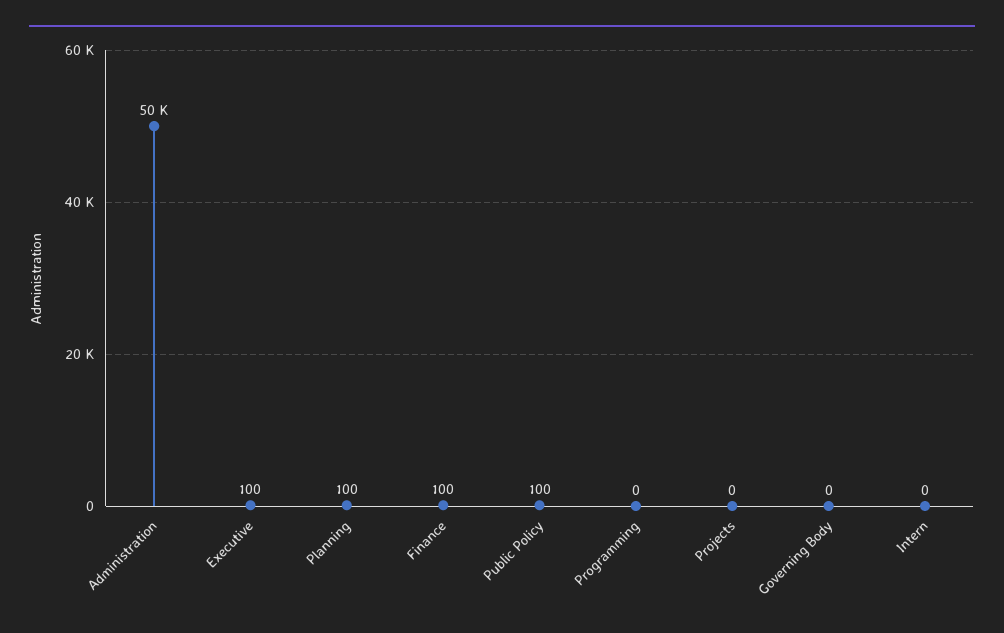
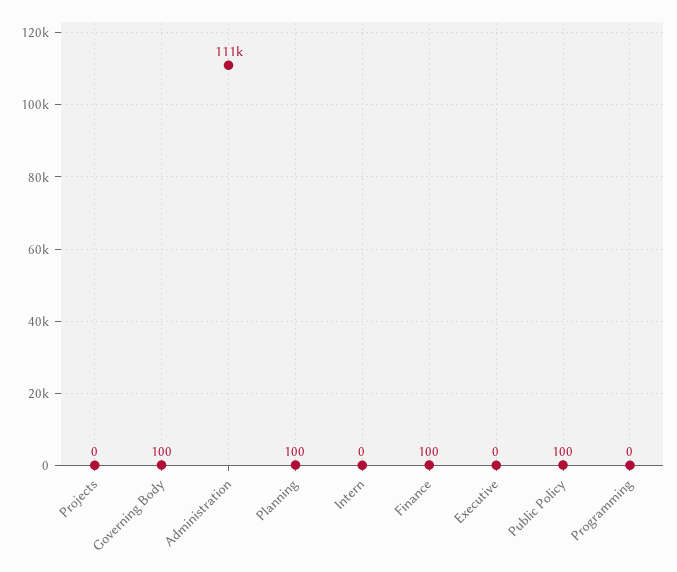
Administration: 50000 -> 111000
Executive: 100 -> 0
Governing Body: 0 -> 100

